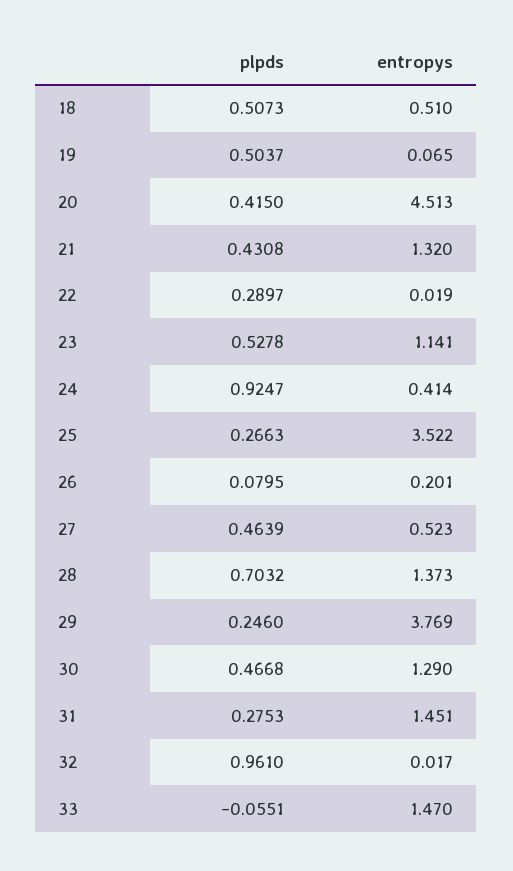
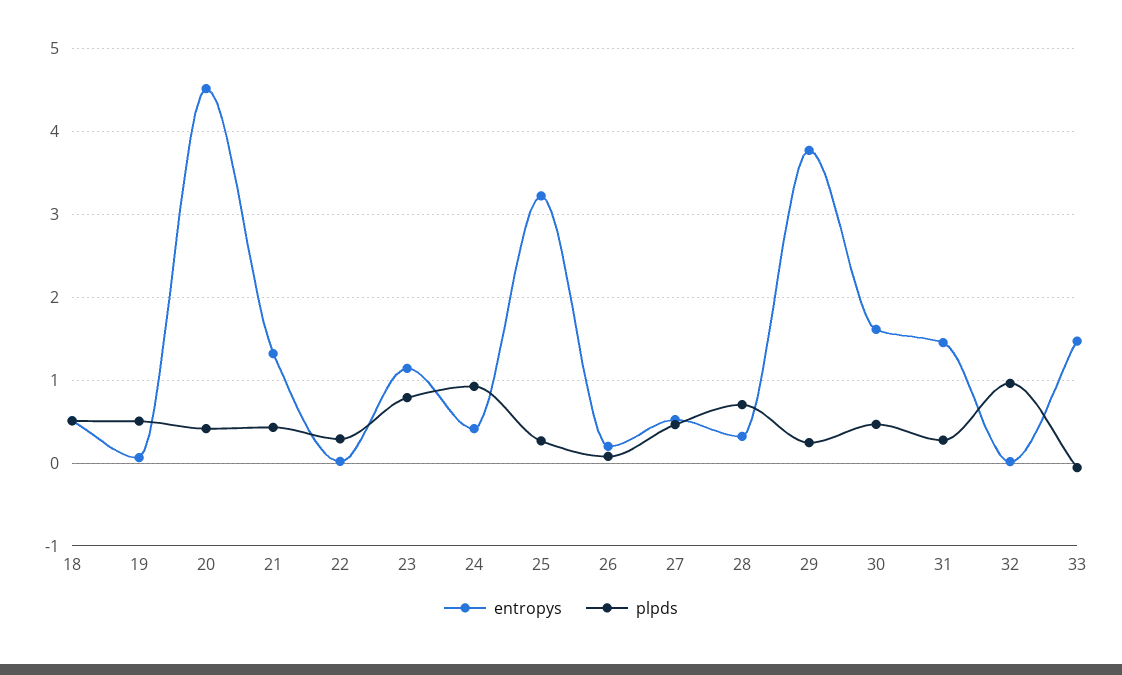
plpds, 23: 0.5278 -> 0.8
entropys, 25: 3.522 -> 3.2
entropys, 28: 1.373 -> 0.3
entropys, 30: 1.29 -> 1.6

